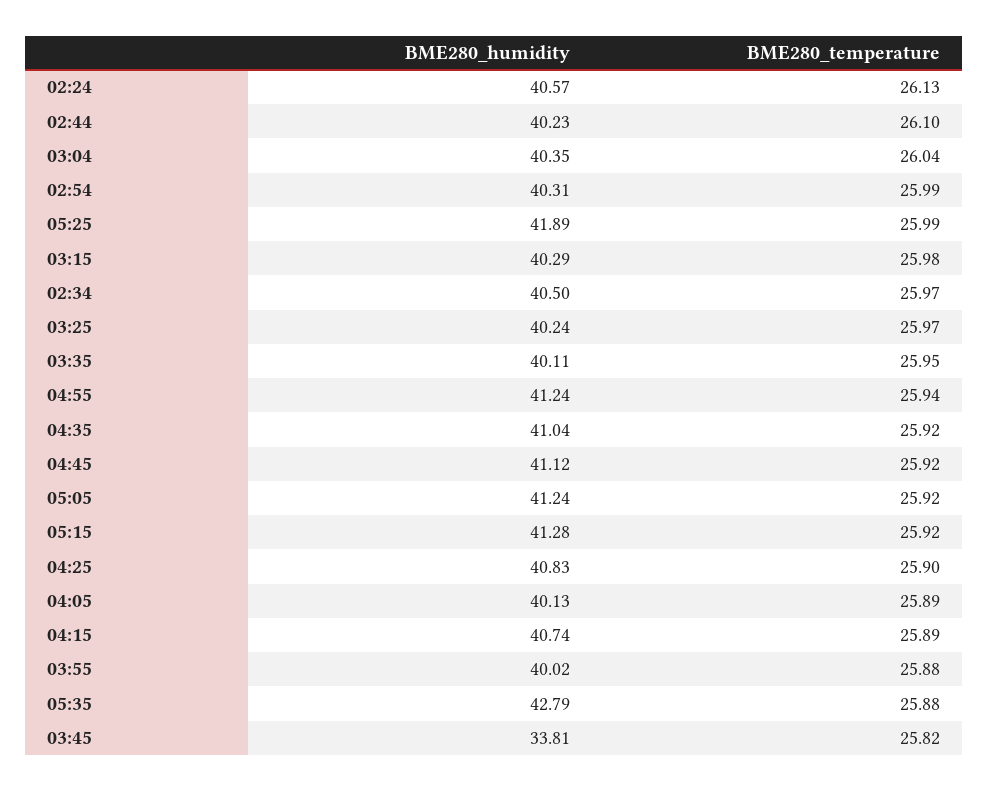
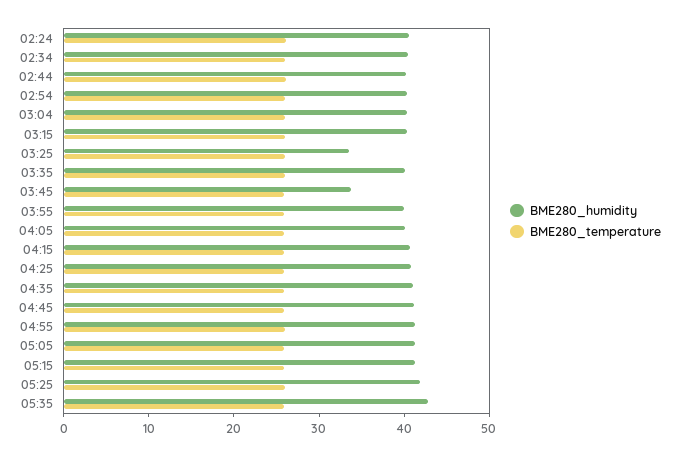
BME280_humidity, 03:25: 40.24 -> 34

